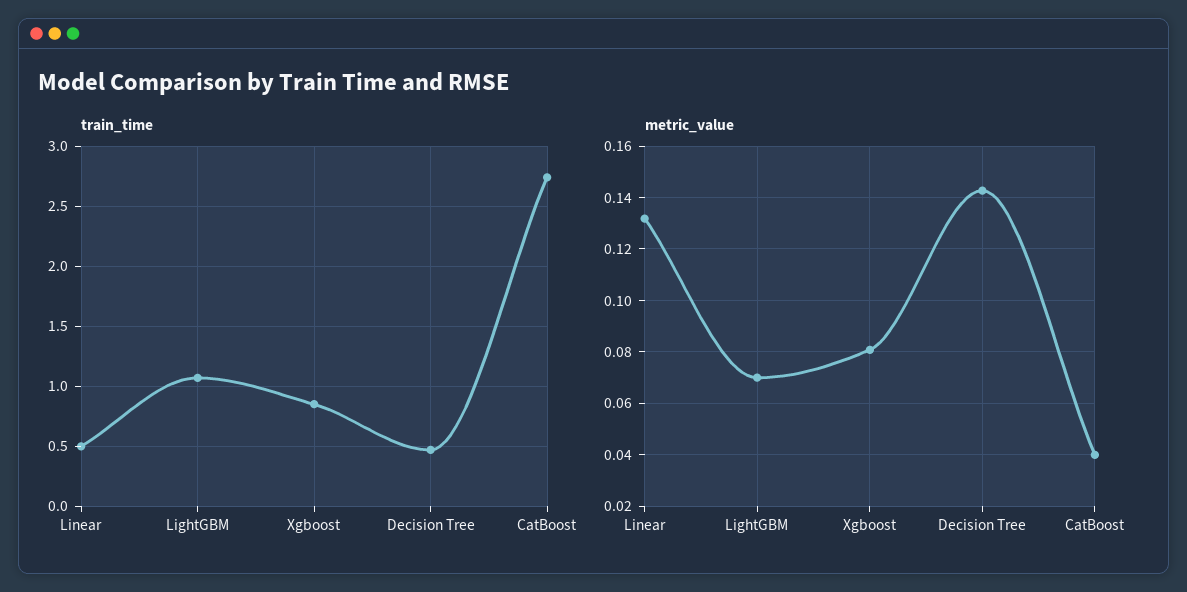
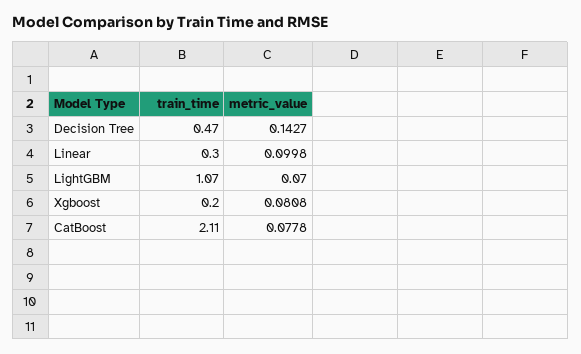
train_time, Linear: 0.5 -> 0.3
train_time, Xgboost: 0.85 -> 0.2
train_time, CatBoost: 2.75 -> 2.11
metric_value, Linear: 0.1325 -> 0.0998
metric_value, CatBoost: 0.04 -> 0.0778

